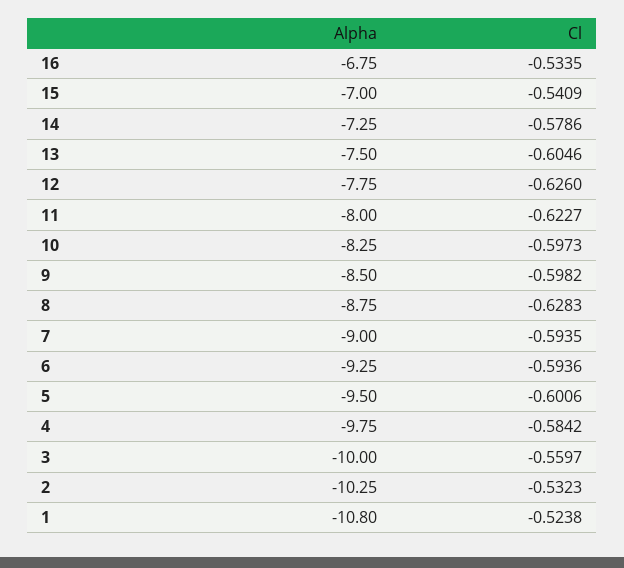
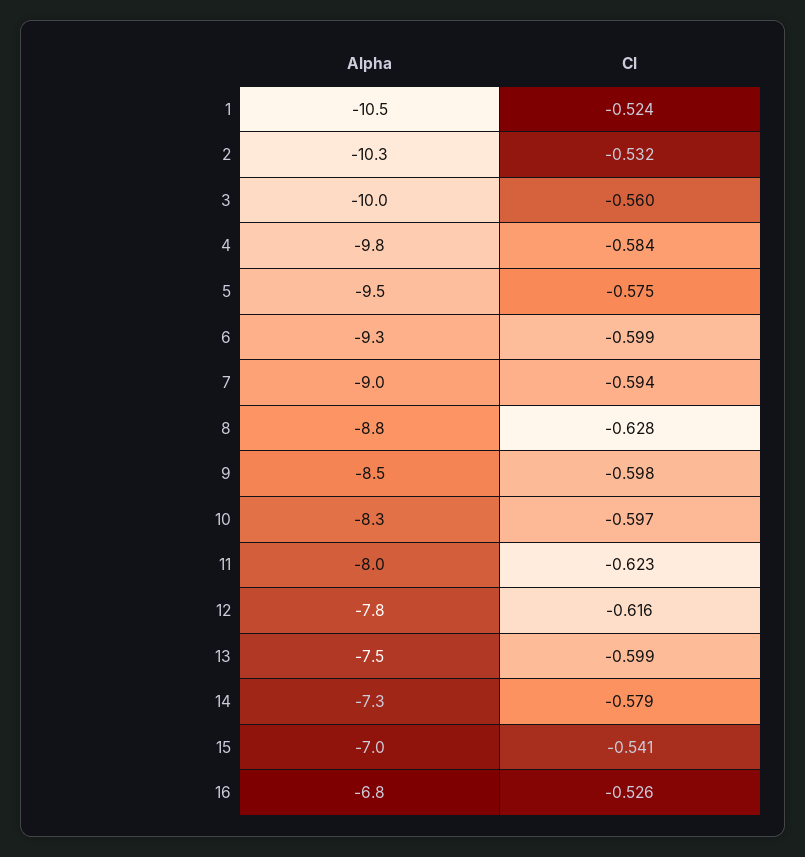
Cl, 16: -0.5335 -> -0.526
Cl, 13: -0.6046 -> -0.599
Cl, 12: -0.626 -> -0.616
Cl, 6: -0.5936 -> -0.599
Cl, 5: -0.6006 -> -0.575
Alpha, 1: -10.8 -> -10.5

